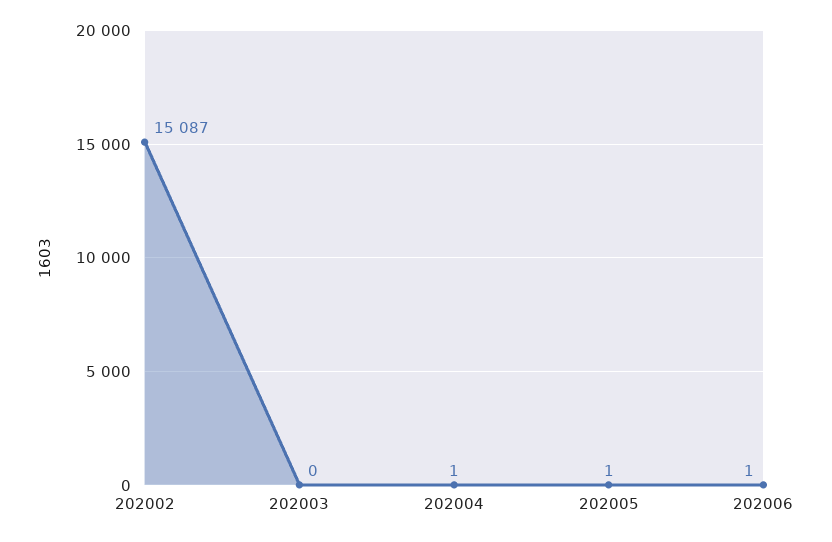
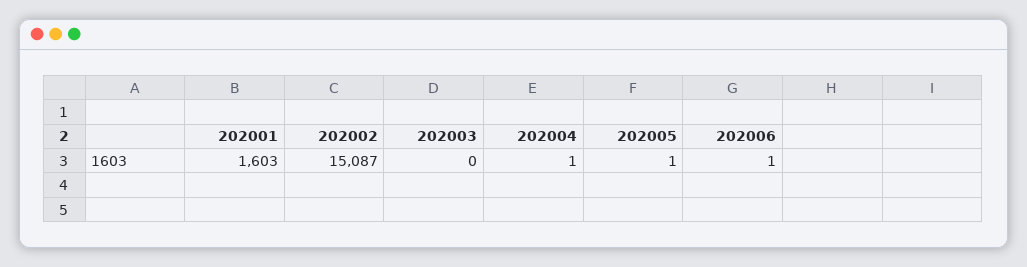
202001: none -> 1603

